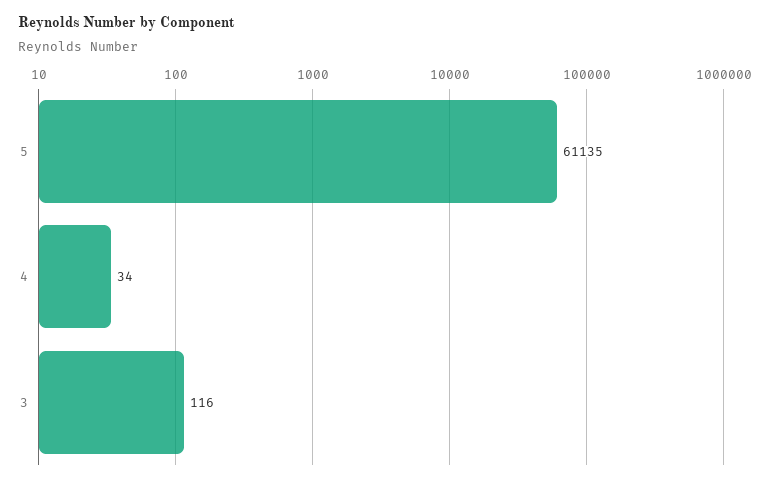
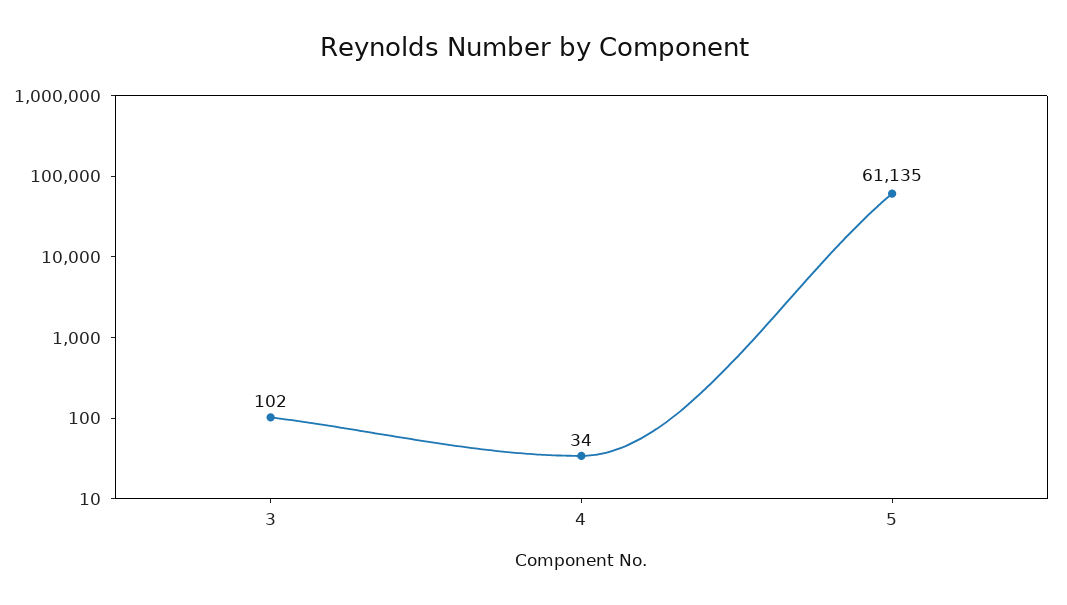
3: 116 -> 102

